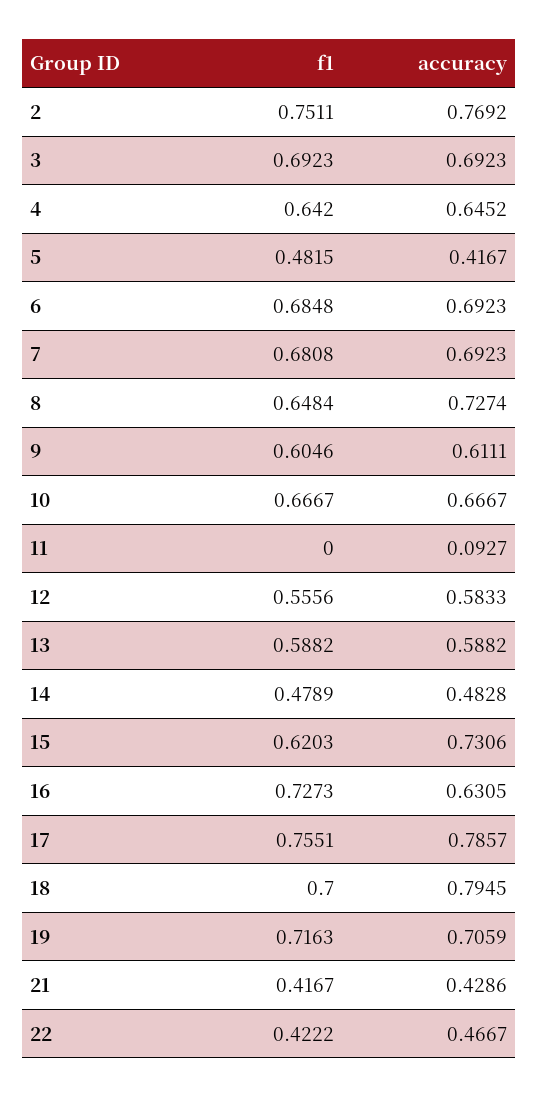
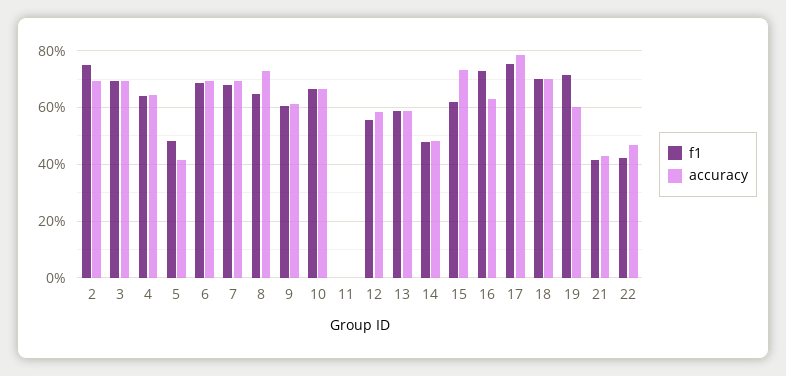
accuracy, 2: 0.7692 -> 0.7
accuracy, 11: 0.0927 -> 0
accuracy, 18: 0.7945 -> 0.7
accuracy, 19: 0.7059 -> 0.6

